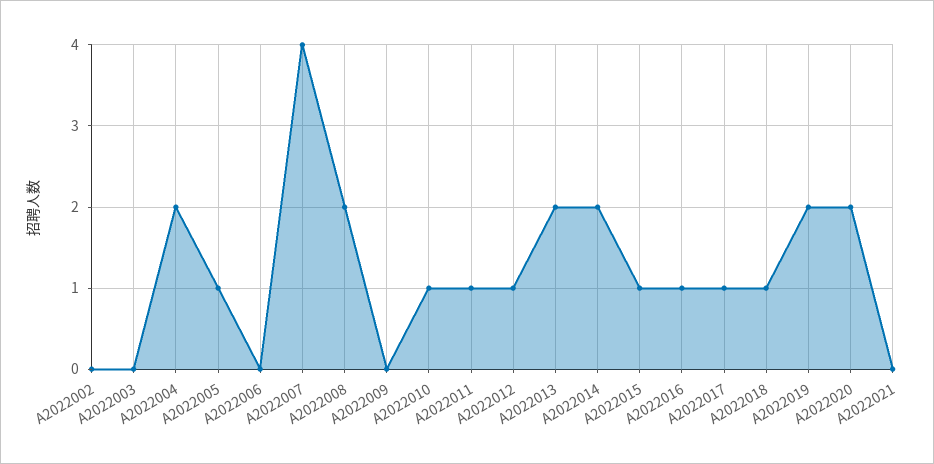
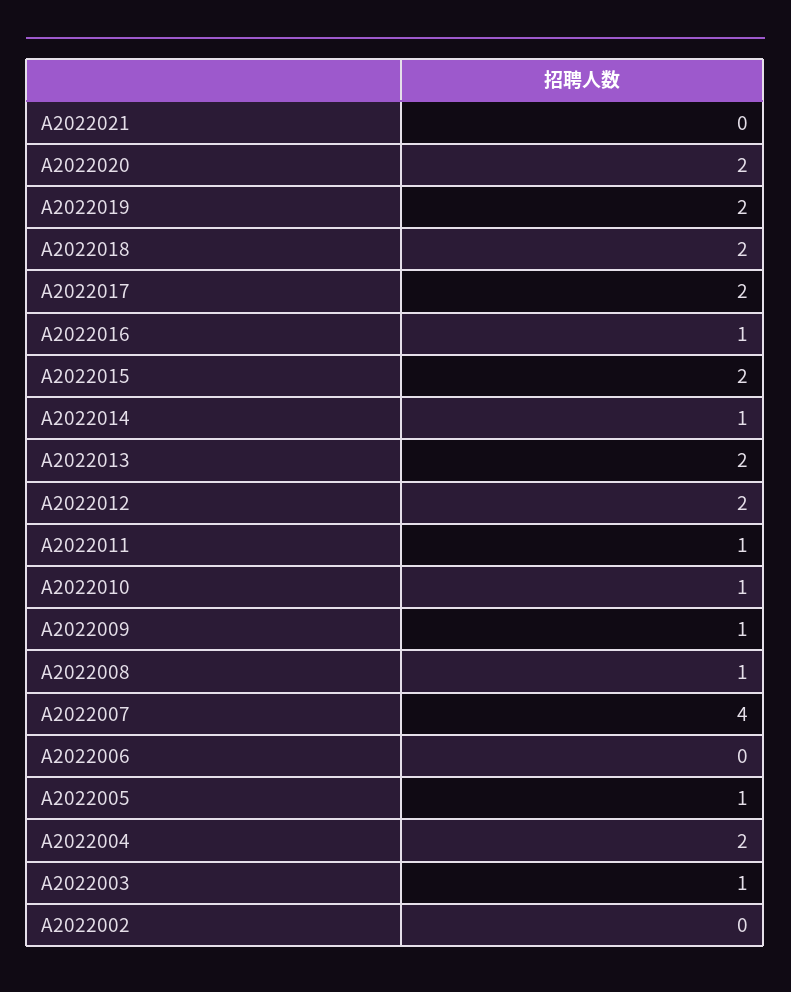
A2022003: 0 -> 1
A2022008: 2 -> 1
A2022009: 0 -> 1
A2022012: 1 -> 2
A2022014: 2 -> 1
A2022015: 1 -> 2
A2022017: 1 -> 2
A2022018: 1 -> 2

